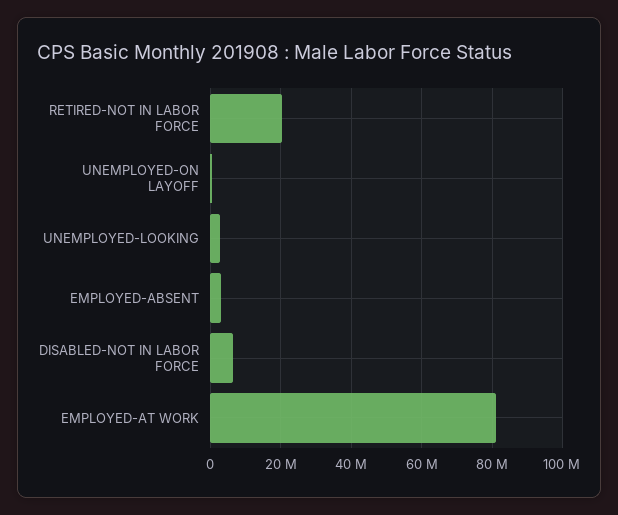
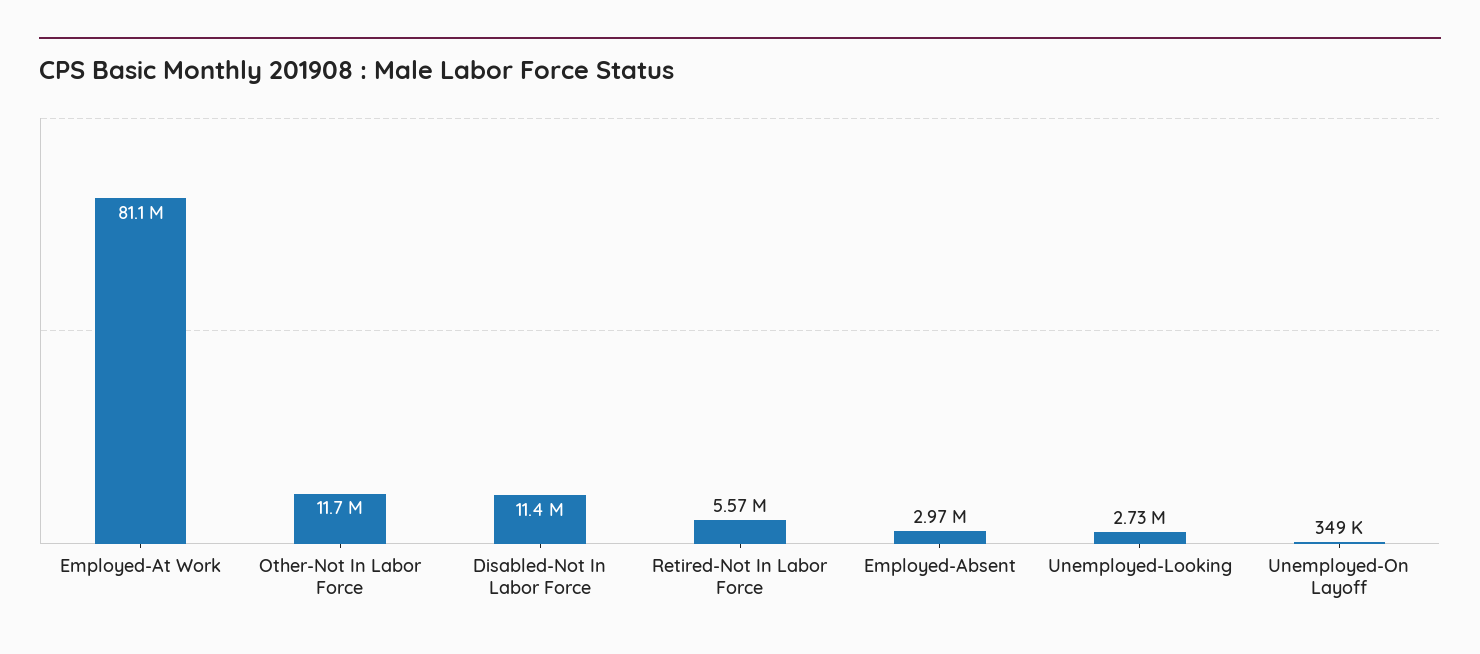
RETIRED-NOT IN LABOR FORCE: 20000000 -> 5570000
DISABLED-NOT IN LABOR FORCE: 6000000 -> 11400000
Other-Not In Labor Force: none -> 11700000

